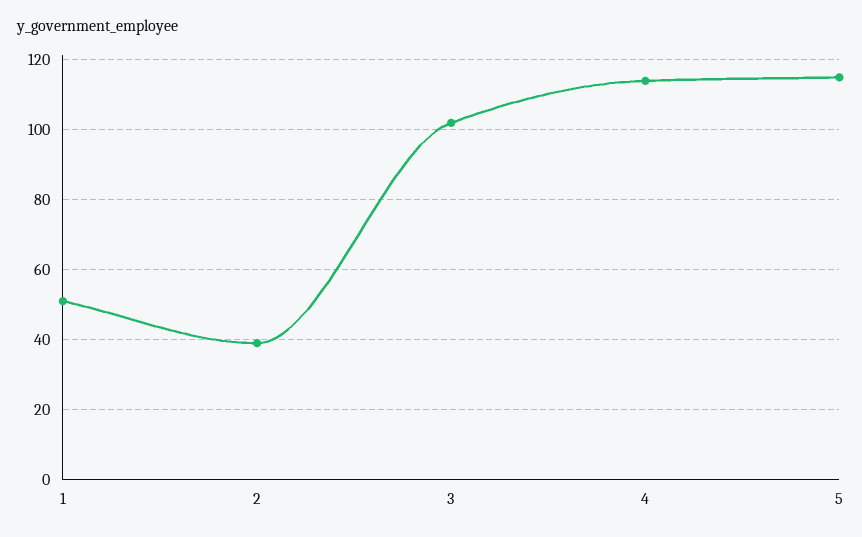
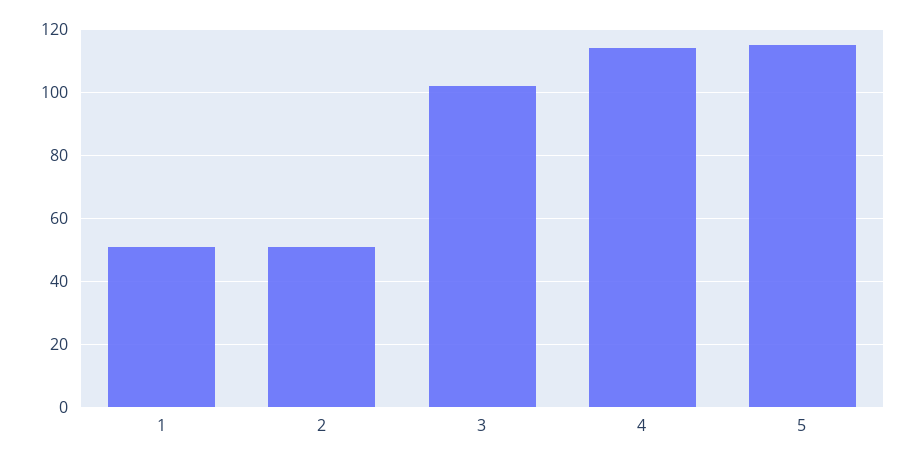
2: 40 -> 50

